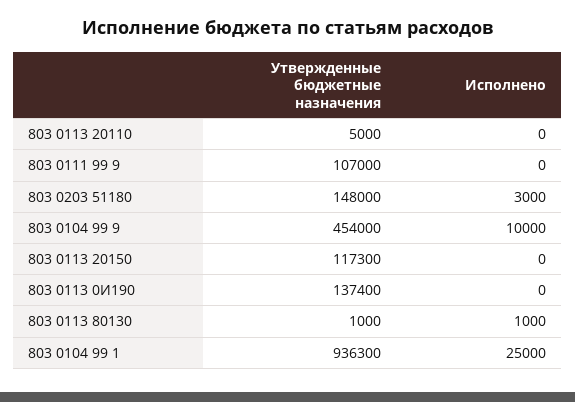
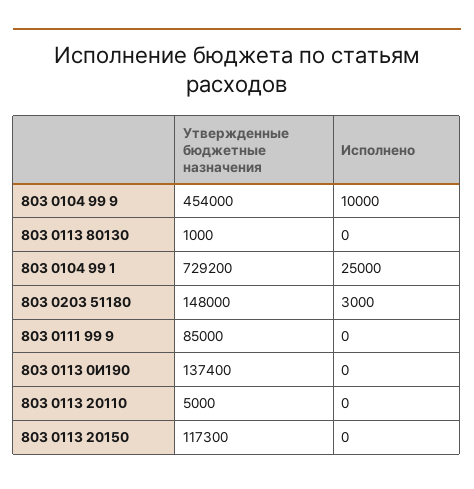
Утвержденные бюджетные назначения, 803 0111 99 9: 107000 -> 85000
Исполнено, 803 0113 80130: 1000 -> 0
Утвержденные бюджетные назначения, 803 0104 99 1: 936300 -> 729200

